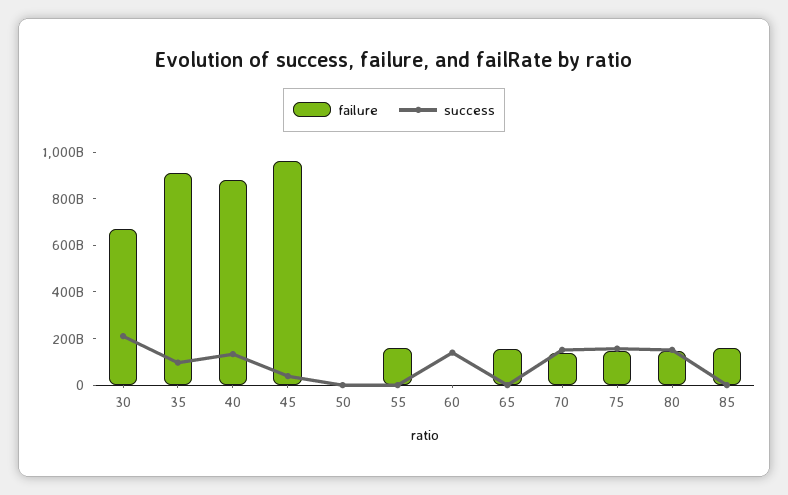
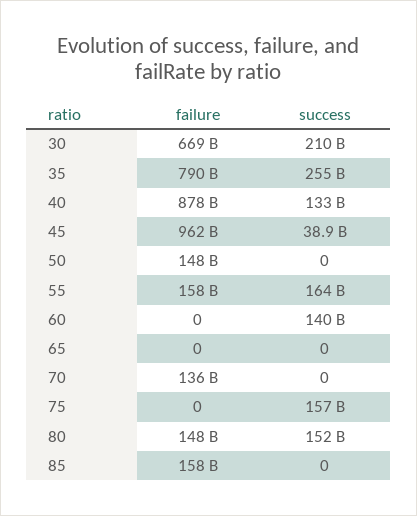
failure, 35: 900000000000 -> 790000000000
success, 35: 100000000000 -> 255000000000
failure, 50: 0 -> 148000000000
success, 55: 0 -> 164000000000
failure, 65: 150000000000 -> 0
success, 70: 150000000000 -> 0
failure, 75: 150000000000 -> 0

